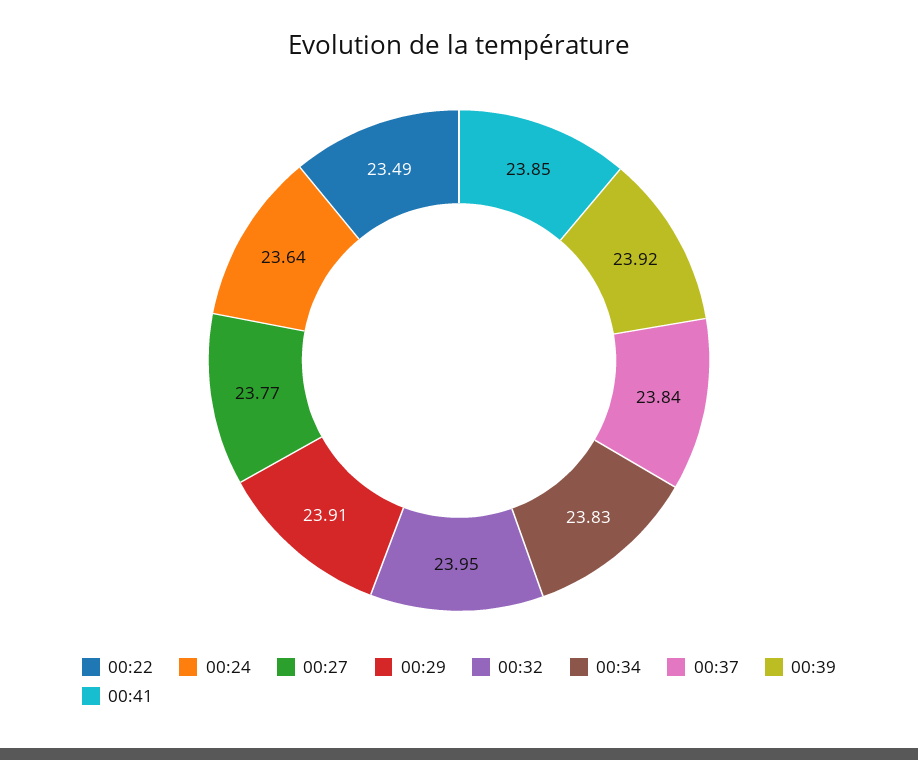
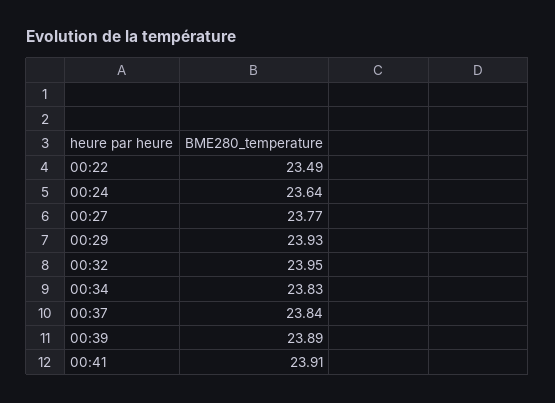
00:29: 23.91 -> 23.93
00:39: 23.92 -> 23.89
00:41: 23.85 -> 23.91

